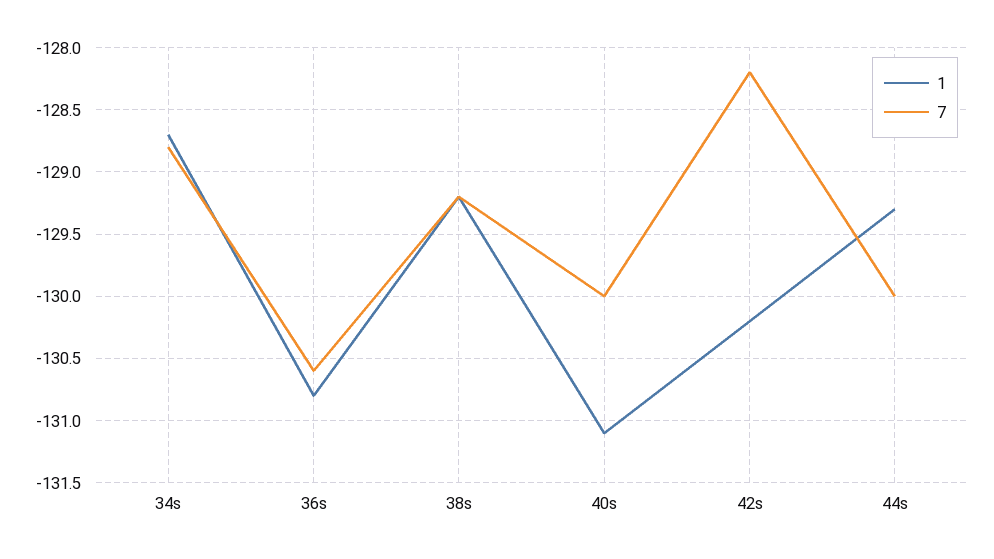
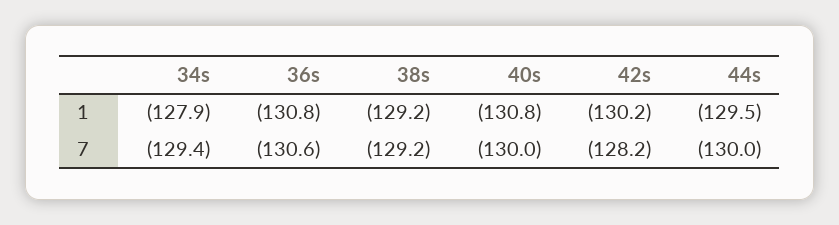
1, 34s: -128.7 -> -127.9
7, 34s: -128.8 -> -129.4
1, 40s: -131.1 -> -130.8
1, 44s: -129.3 -> -129.5

